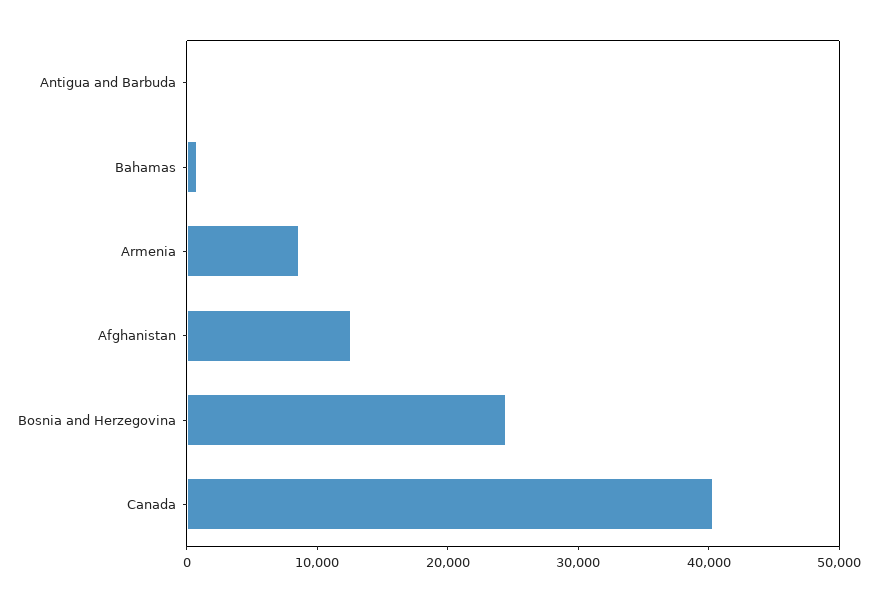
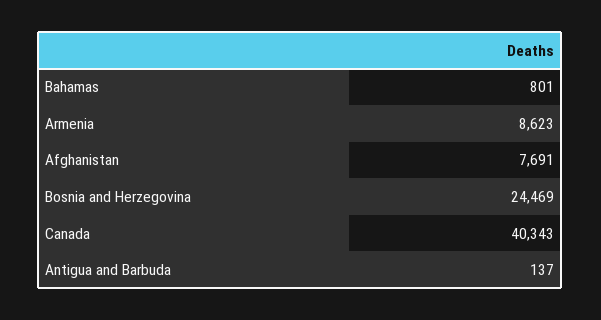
Afghanistan: 12000 -> 7691

